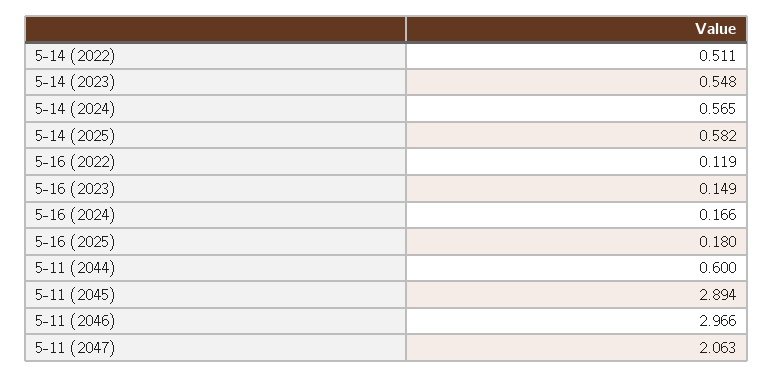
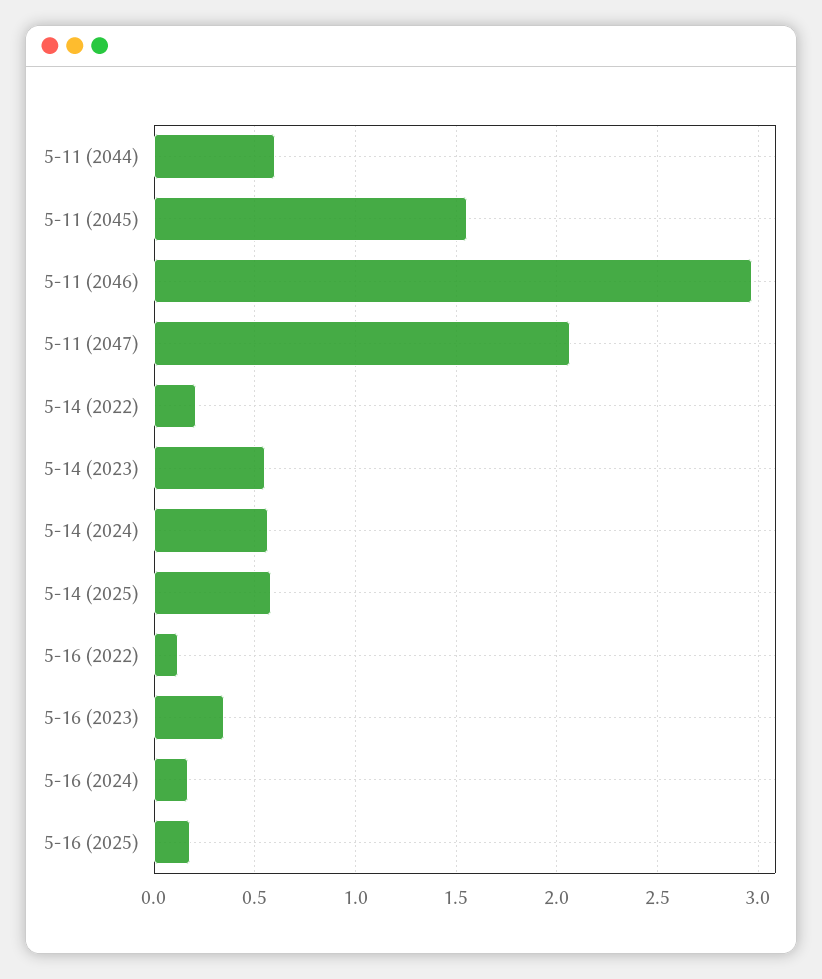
5-14 (2022): 0.511 -> 0.2
5-16 (2023): 0.149 -> 0.35
5-11 (2045): 2.894 -> 1.55

